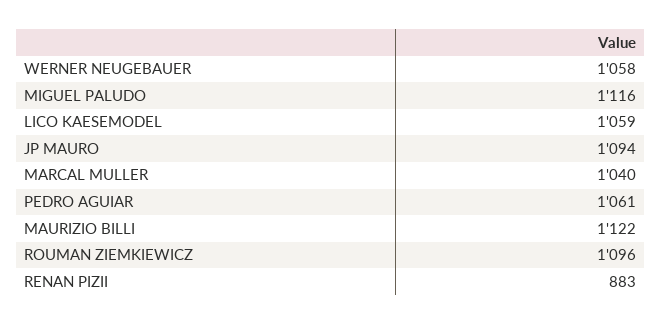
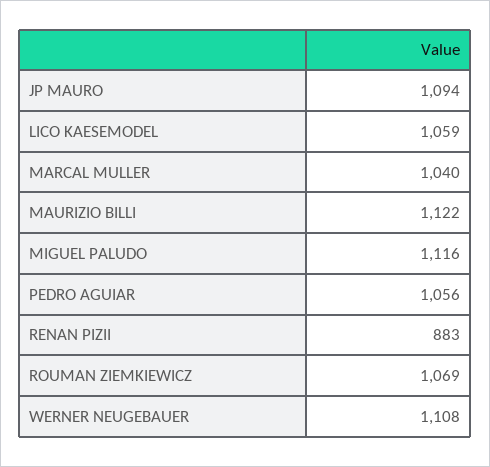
WERNER NEUGEBAUER: 1058 -> 1108
PEDRO AGUIAR: 1061 -> 1056
ROUMAN ZIEMKIEWICZ: 1096 -> 1069

